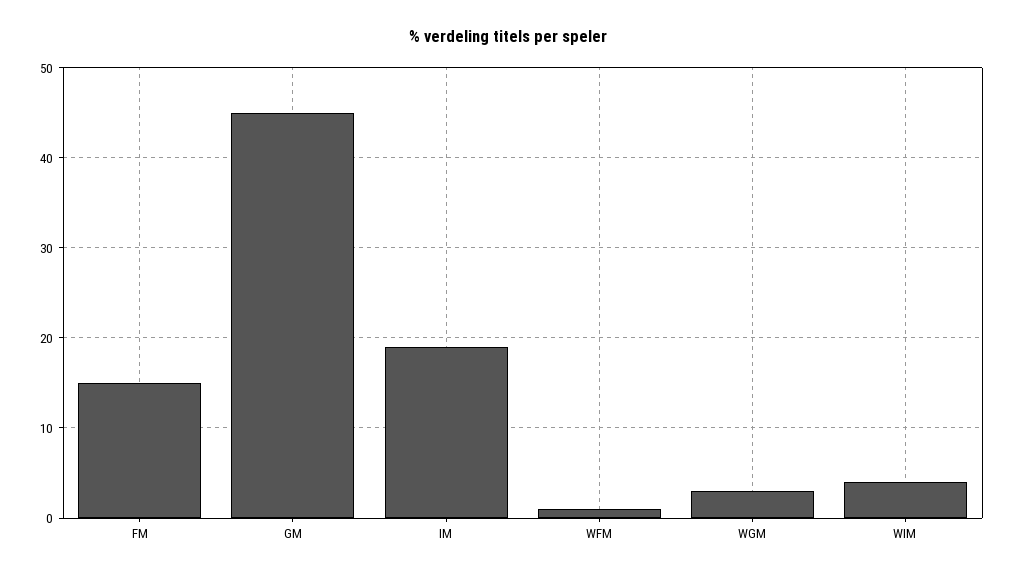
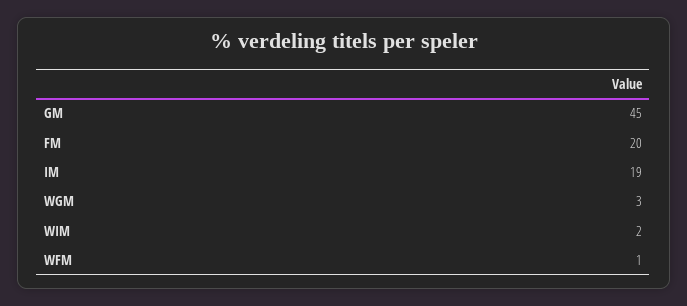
FM: 15 -> 20
WIM: 4 -> 2

